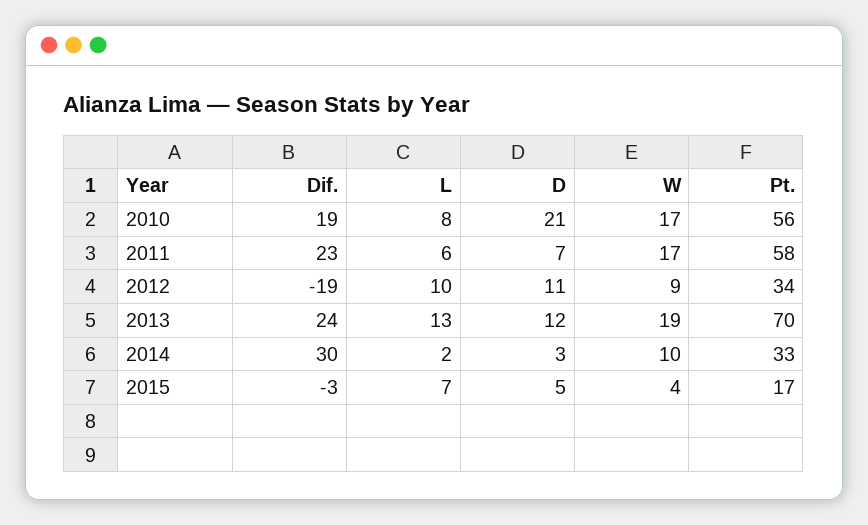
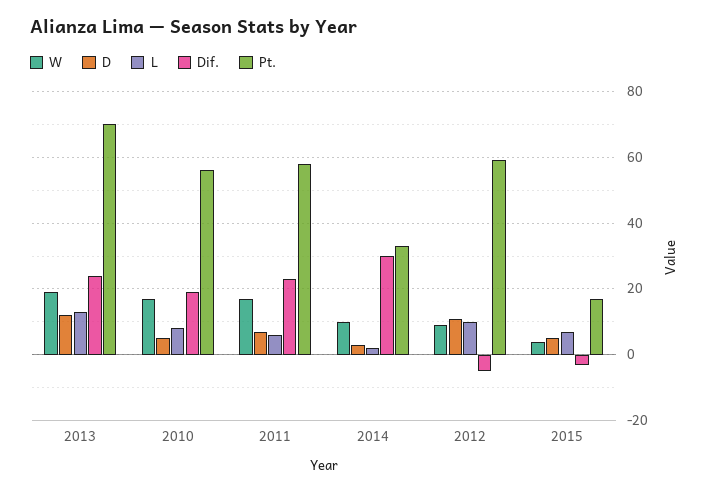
D, 2010: 21 -> 5
Dif., 2012: -19 -> -5
Pt., 2012: 34 -> 60

